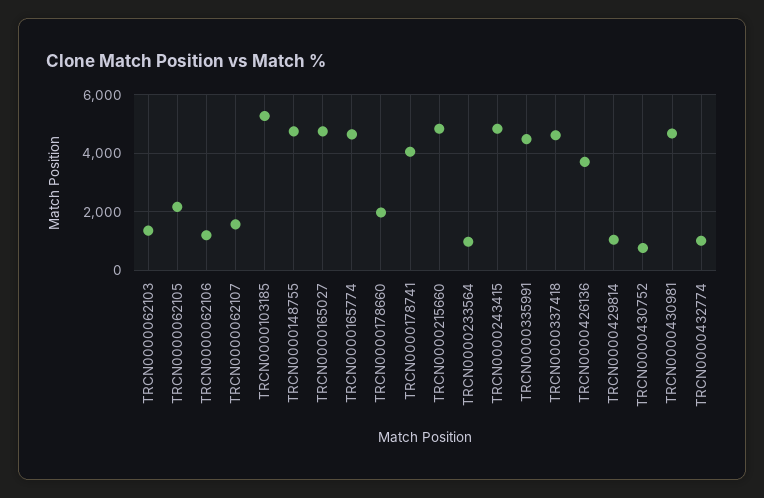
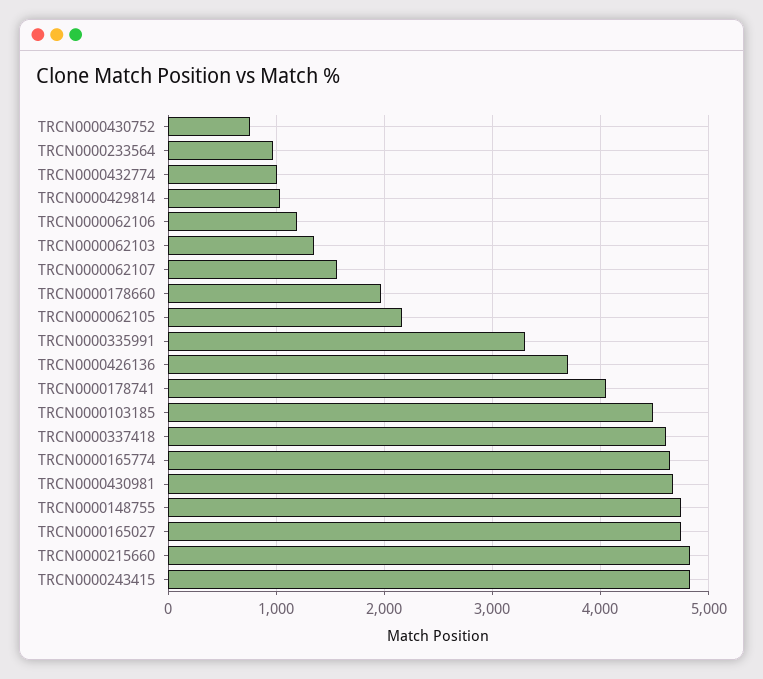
TRCN0000103185: 5250 -> 4500
TRCN0000335991: 4500 -> 3300

